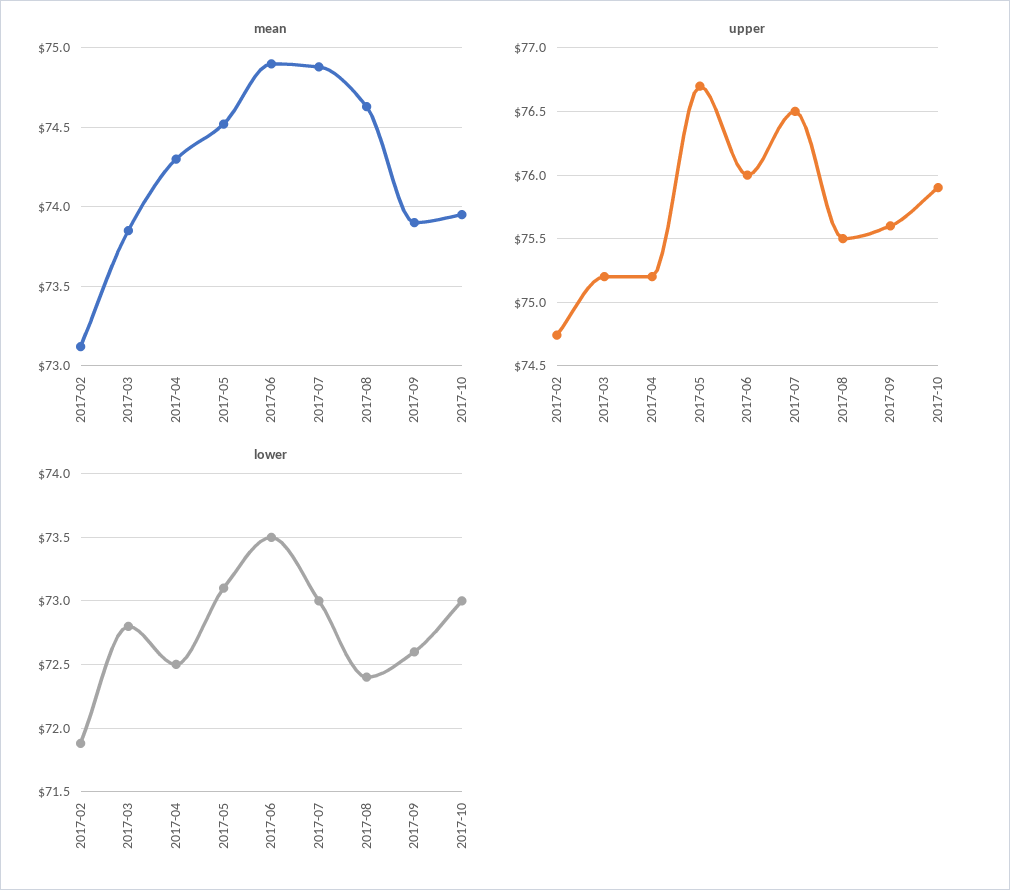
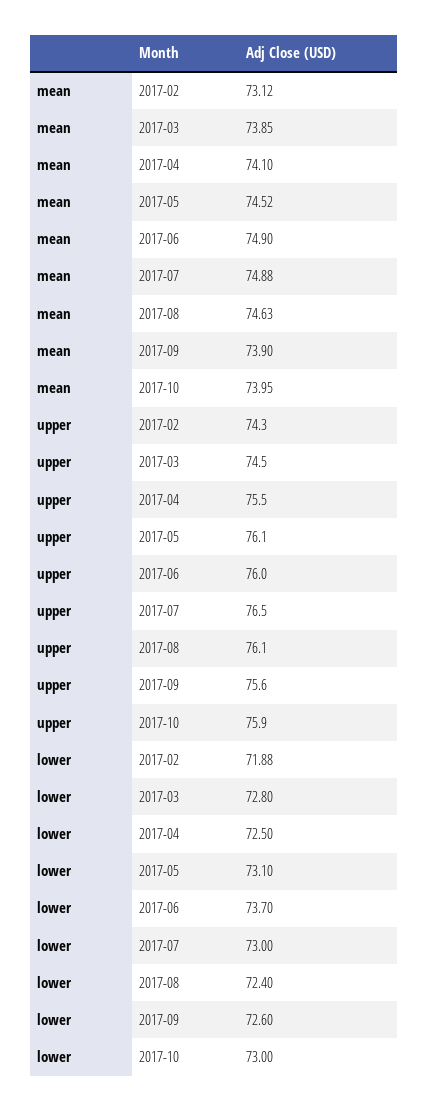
mean, 2017-04: 74.3 -> 74.1
upper, 2017-02: 74.75 -> 74.3
upper, 2017-03: 75.2 -> 74.5
upper, 2017-04: 75.2 -> 75.5
upper, 2017-05: 76.7 -> 76.1
upper, 2017-08: 75.5 -> 76.1
lower, 2017-06: 73.5 -> 73.7

